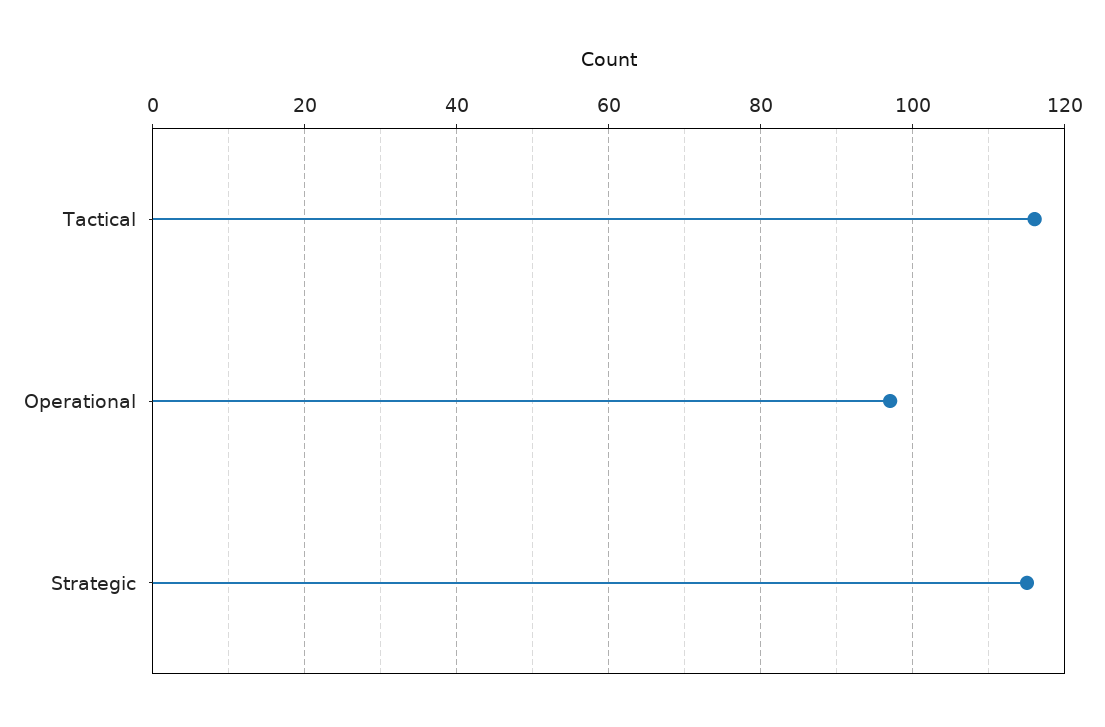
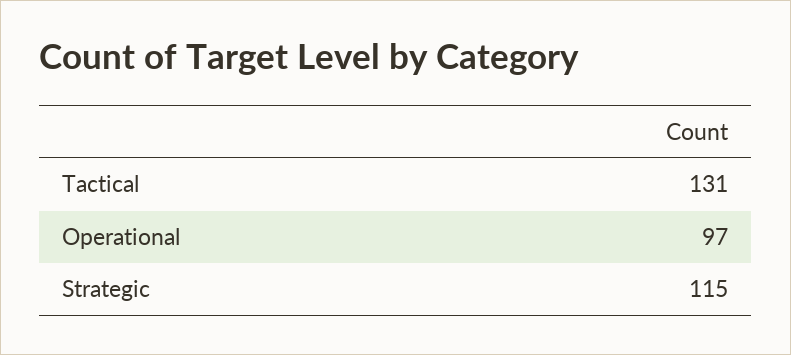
Tactical: 115 -> 131

